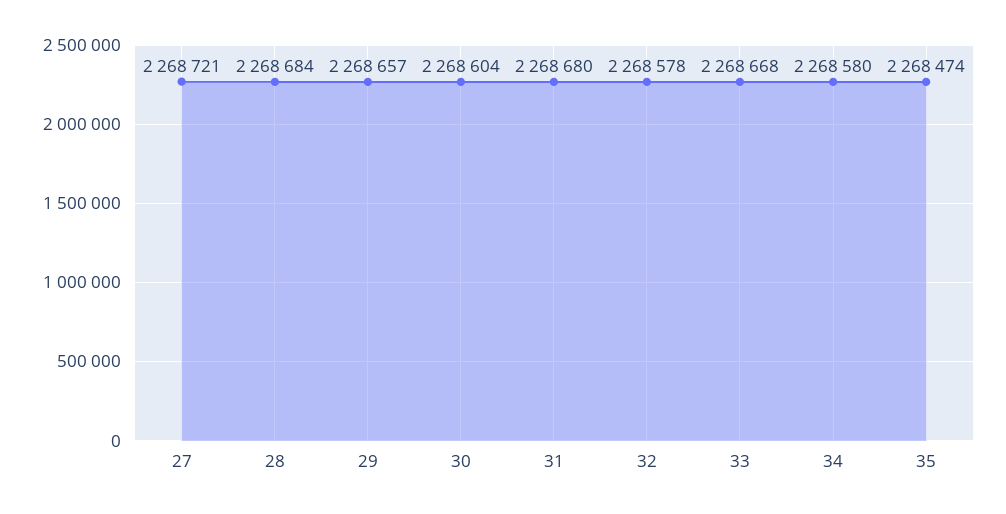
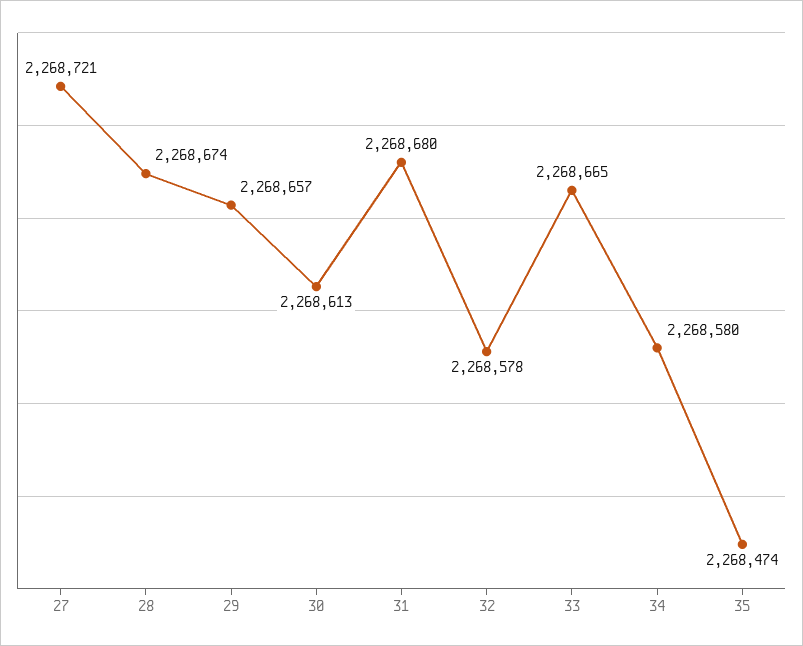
28: 2268684 -> 2268674
30: 2268604 -> 2268613
33: 2268668 -> 2268665

